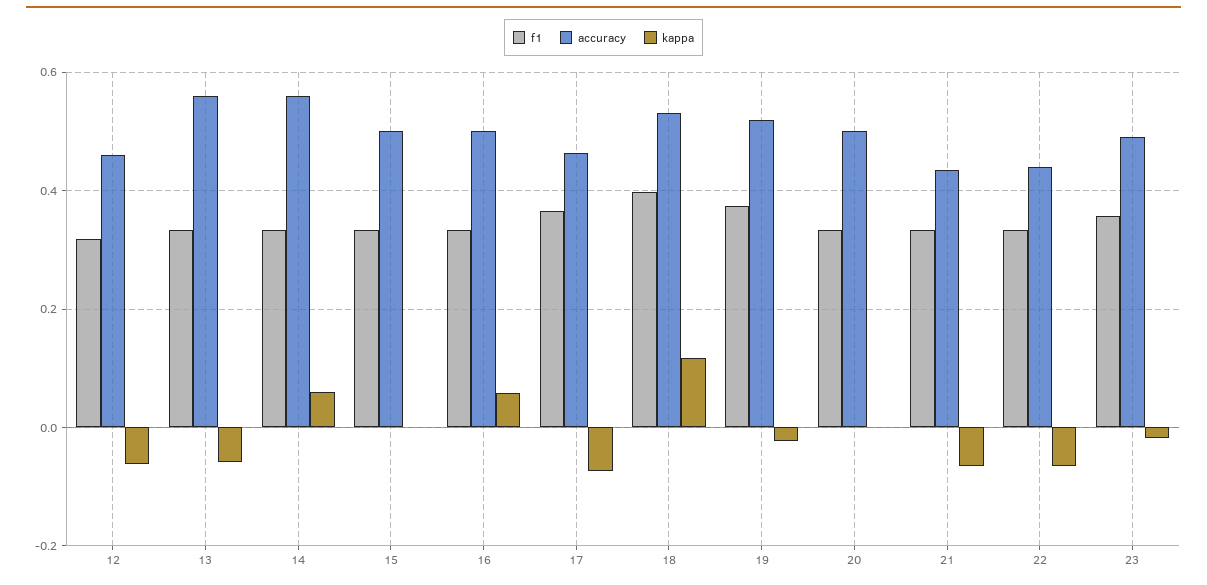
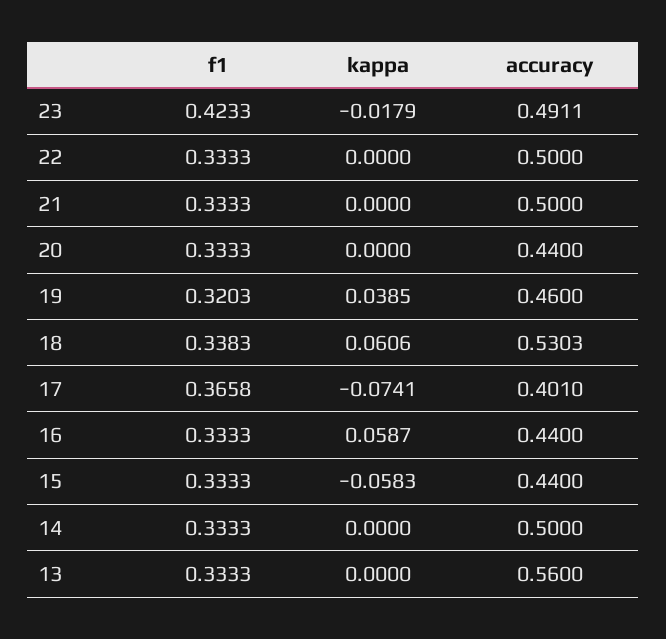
f1, 12: 0.32 -> none
accuracy, 12: 0.46 -> none
kappa, 12: -0.06 -> none
kappa, 13: -0.06 -> 0
accuracy, 14: 0.56 -> 0.5
kappa, 14: 0.06 -> 0
accuracy, 15: 0.5 -> 0.44
kappa, 15: 0 -> -0.0583
accuracy, 16: 0.5 -> 0.44
accuracy, 17: 0.46 -> 0.401
f1, 18: 0.4 -> 0.3383
kappa, 18: 0.12 -> 0.0606
f1, 19: 0.38 -> 0.3203
accuracy, 19: 0.52 -> 0.46
kappa, 19: -0.02 -> 0.0385
accuracy, 20: 0.5 -> 0.44
accuracy, 21: 0.44 -> 0.5
kappa, 21: -0.06 -> 0
accuracy, 22: 0.44 -> 0.5
kappa, 22: -0.06 -> 0
f1, 23: 0.36 -> 0.4233

